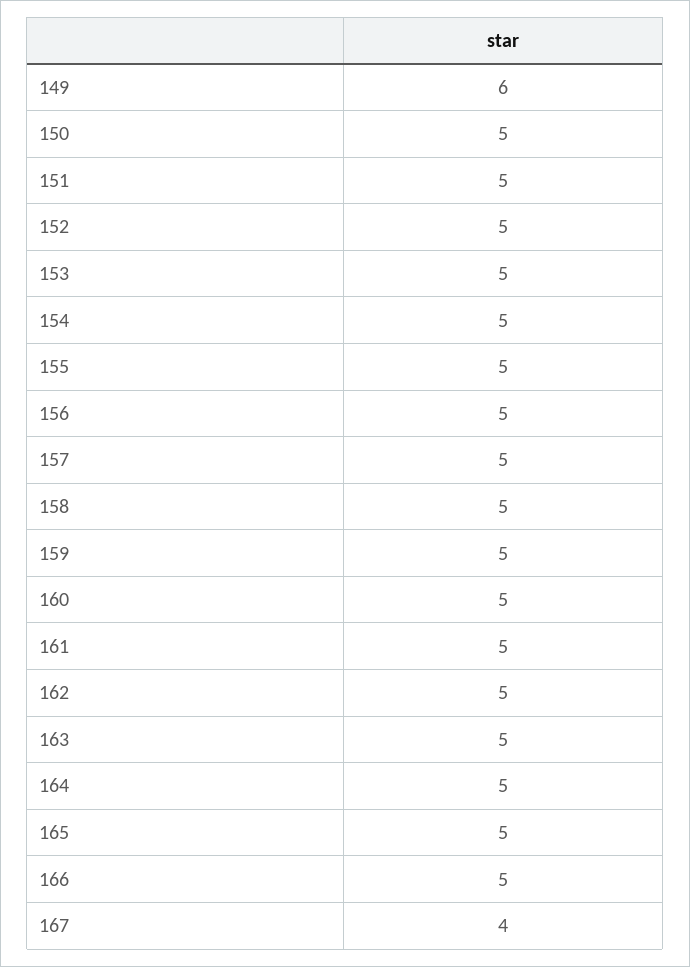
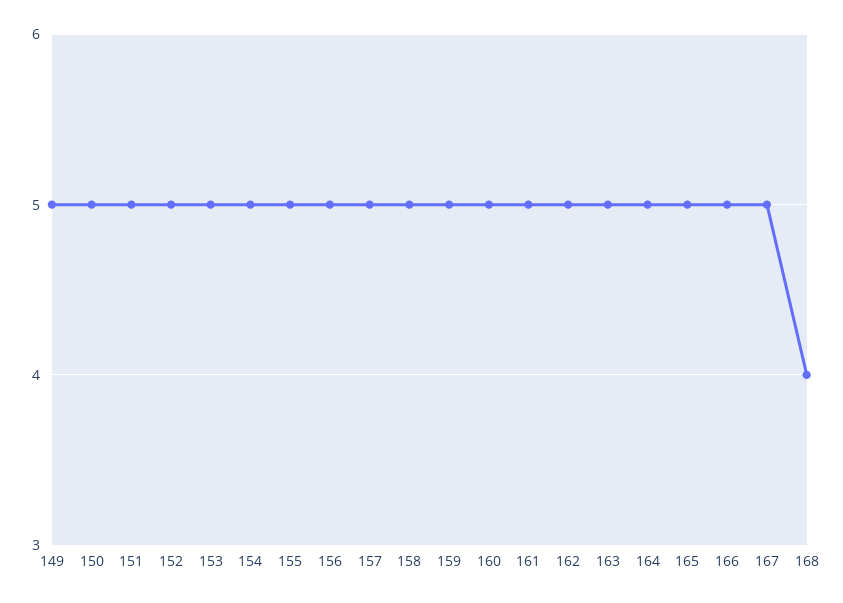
149: 6 -> 5
167: 4 -> 5
168: none -> 4

